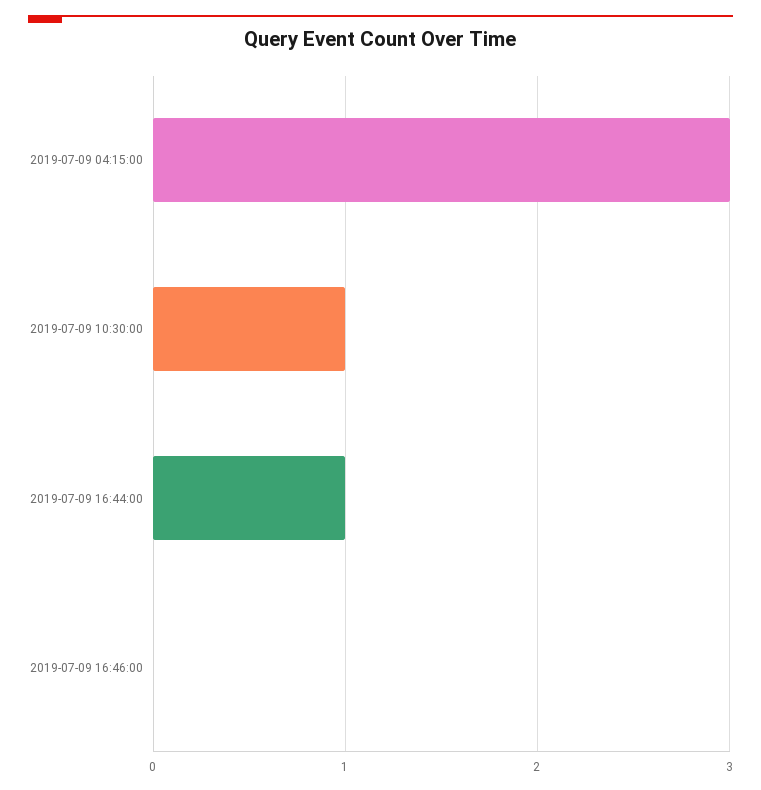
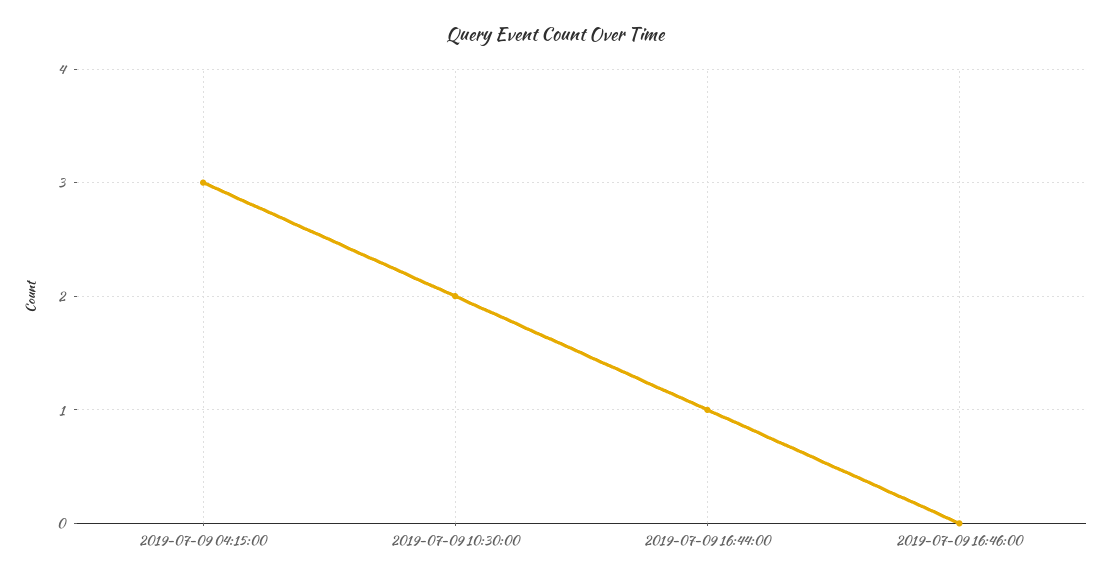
2019-07-09 10:30:00: 1 -> 2

